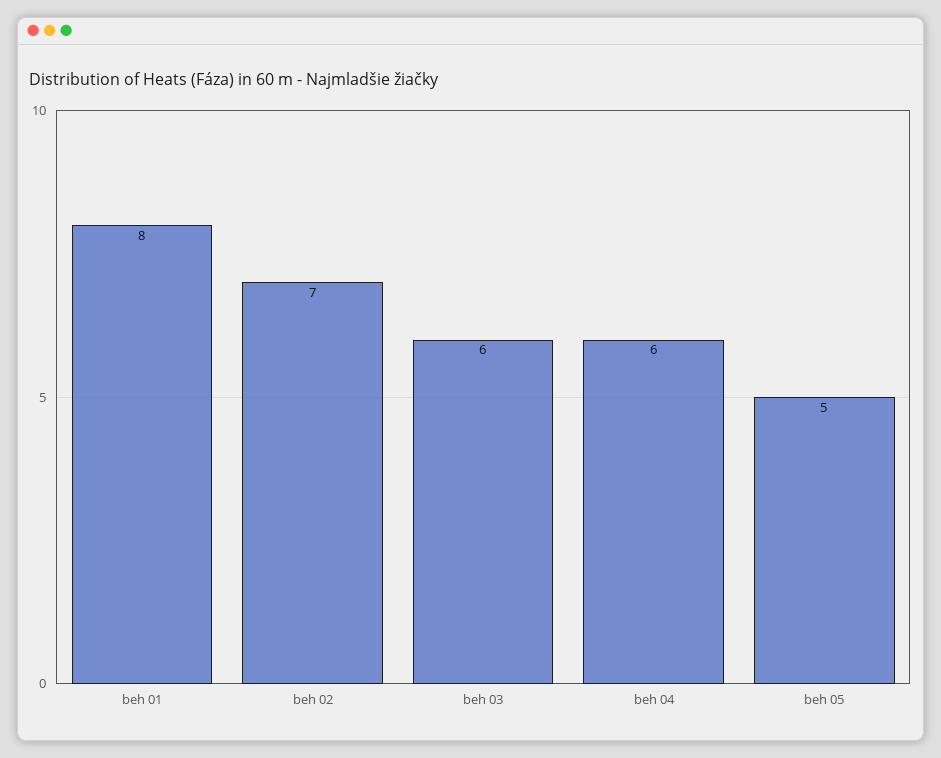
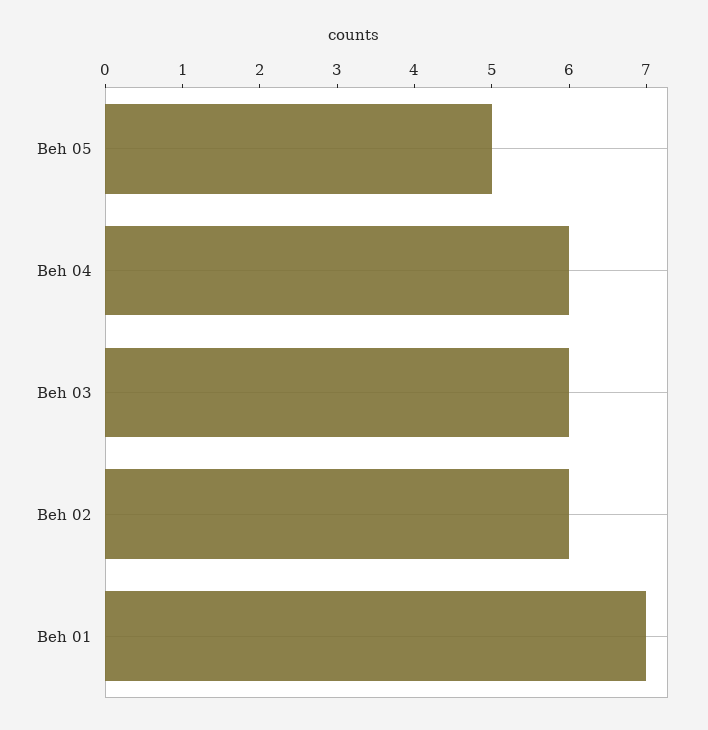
beh 01: 8 -> 7
beh 02: 7 -> 6

